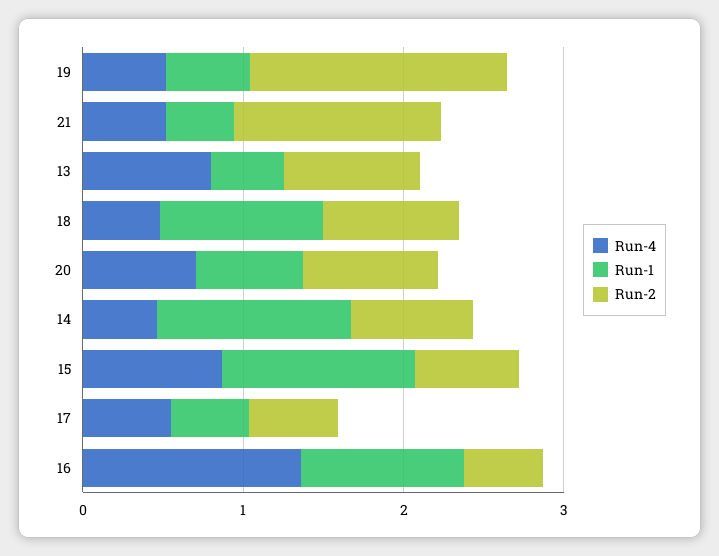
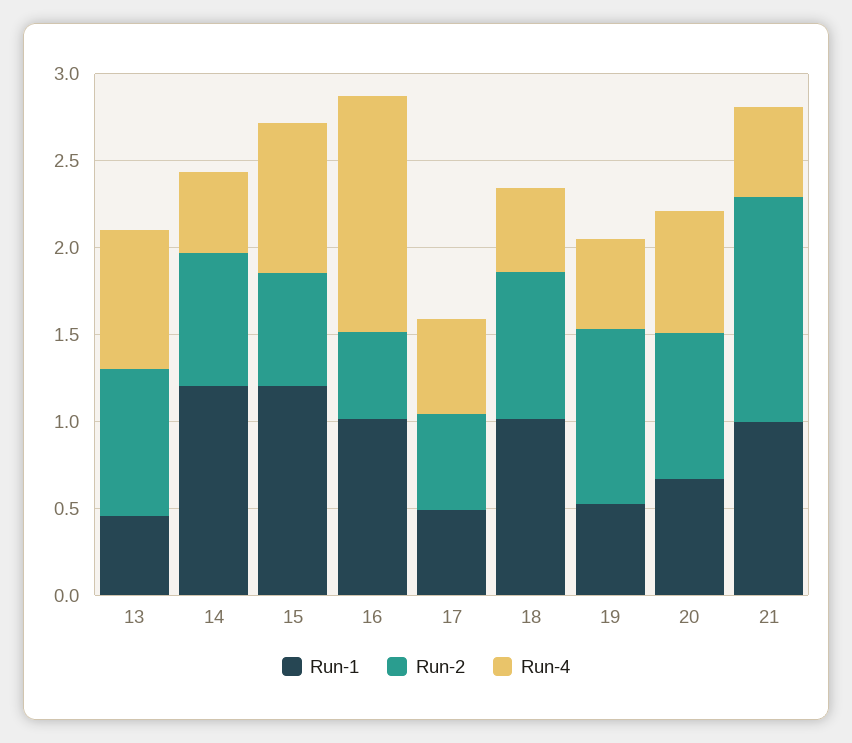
Run-2, 19: 1.6 -> 1
Run-1, 21: 0.4 -> 1

